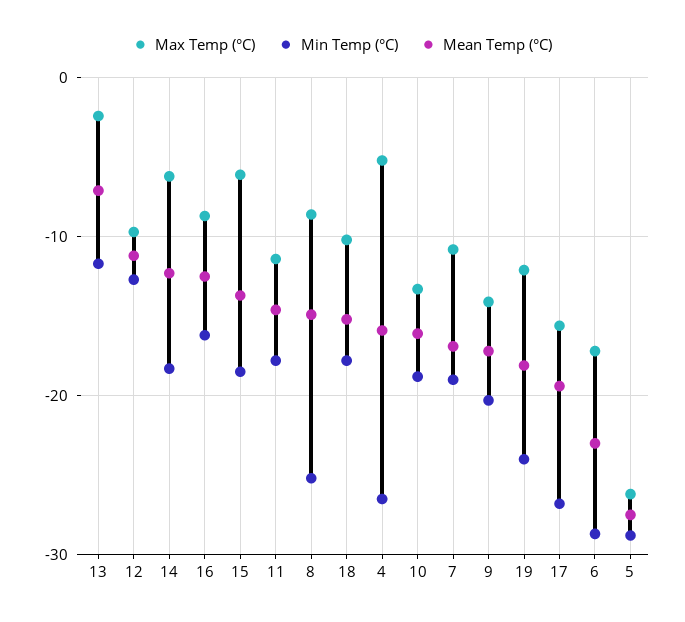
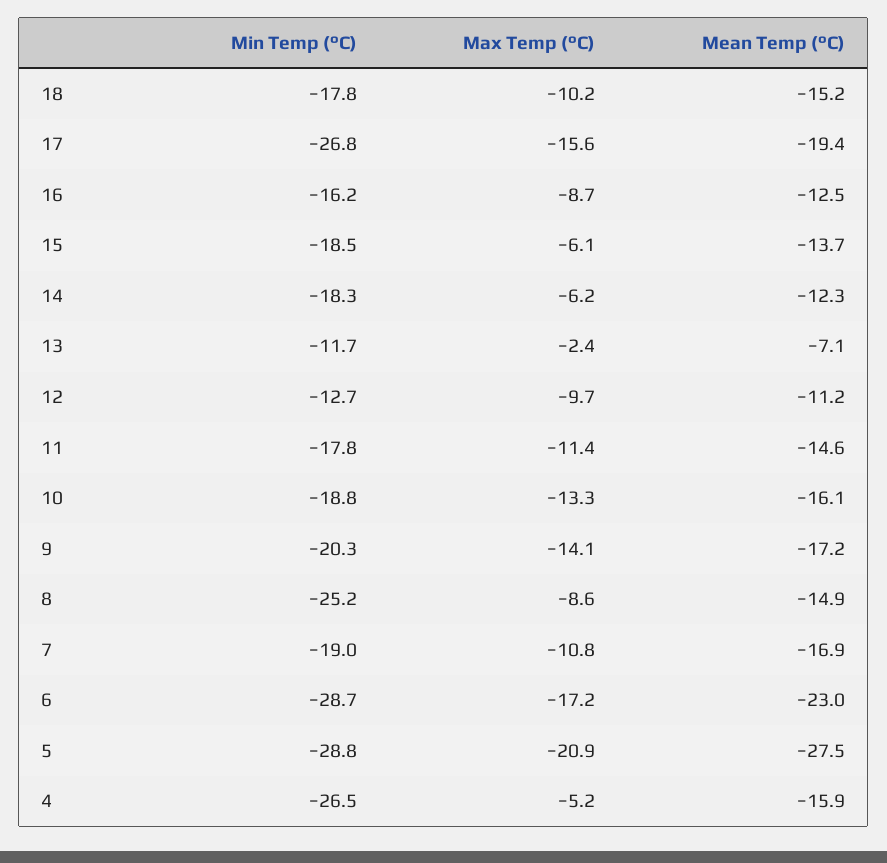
Max Temp (°C), 19: -12 -> none
Min Temp (°C), 19: -24 -> none
Mean Temp (°C), 19: -18 -> none
Max Temp (°C), 5: -26 -> -20.9

